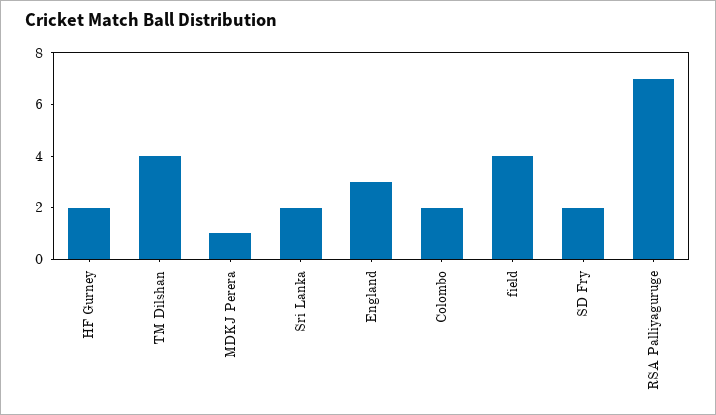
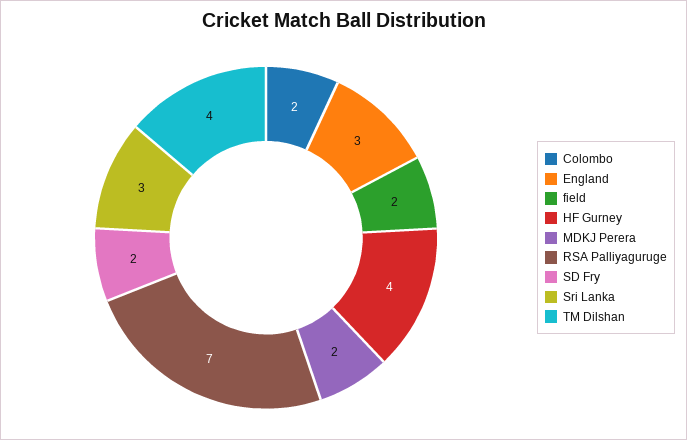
HF Gurney: 2 -> 4
MDKJ Perera: 1 -> 2
Sri Lanka: 2 -> 3
field: 4 -> 2

